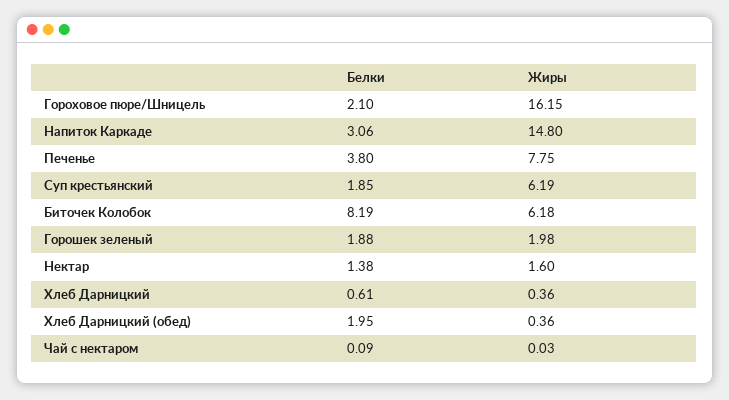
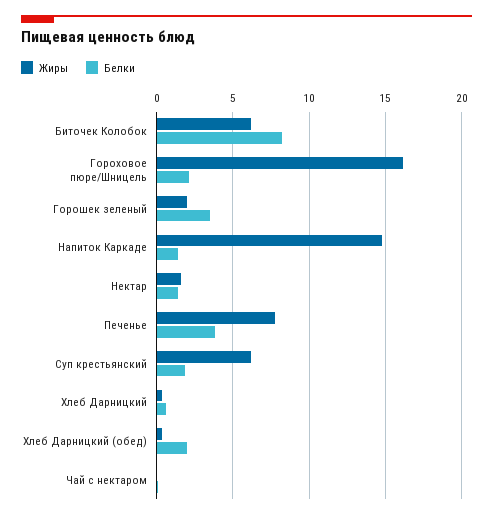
Белки, Напиток Каркаде: 3.06 -> 1.5
Белки, Горошек зеленый: 1.88 -> 3.5

